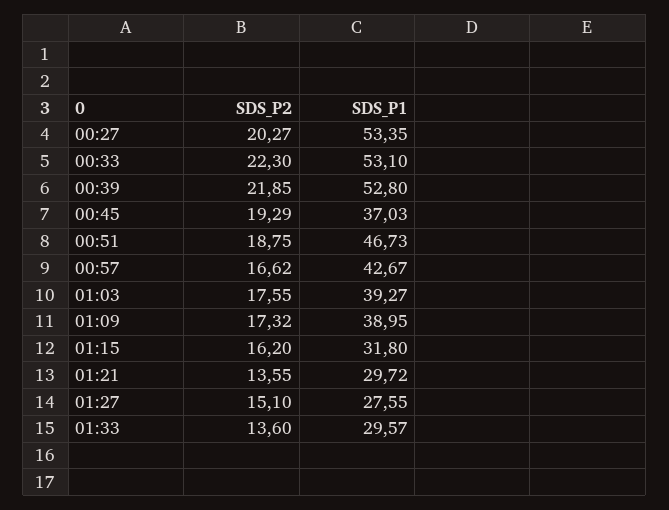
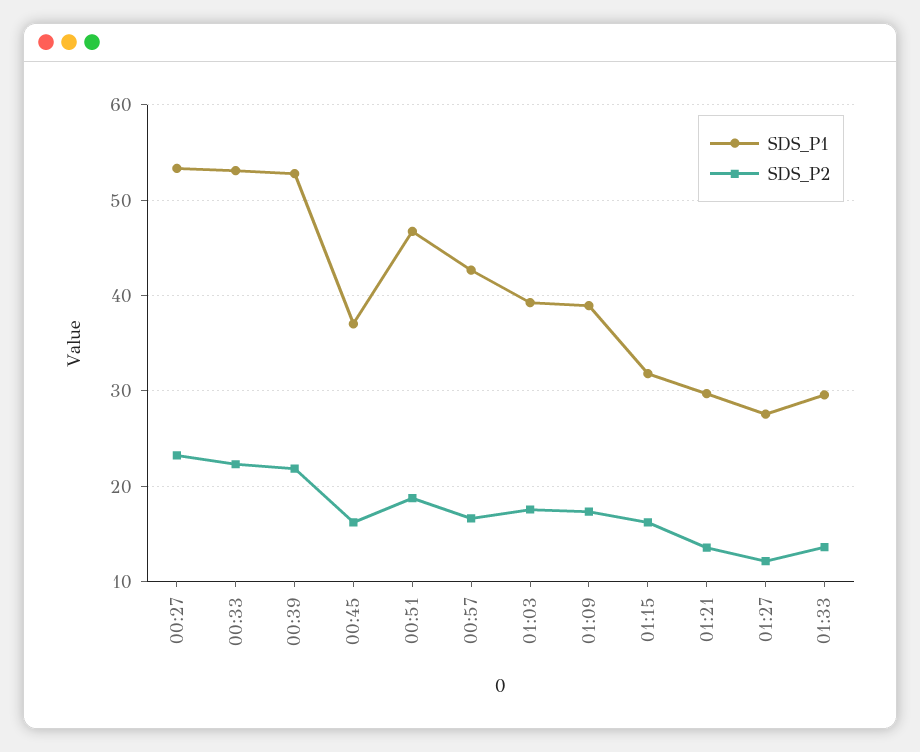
SDS_P2, 00:27: 20.27 -> 23
SDS_P2, 00:45: 19.29 -> 16
SDS_P2, 01:27: 15.1 -> 12

